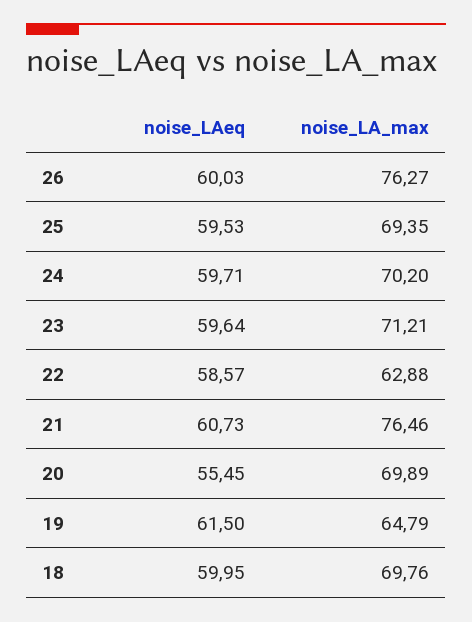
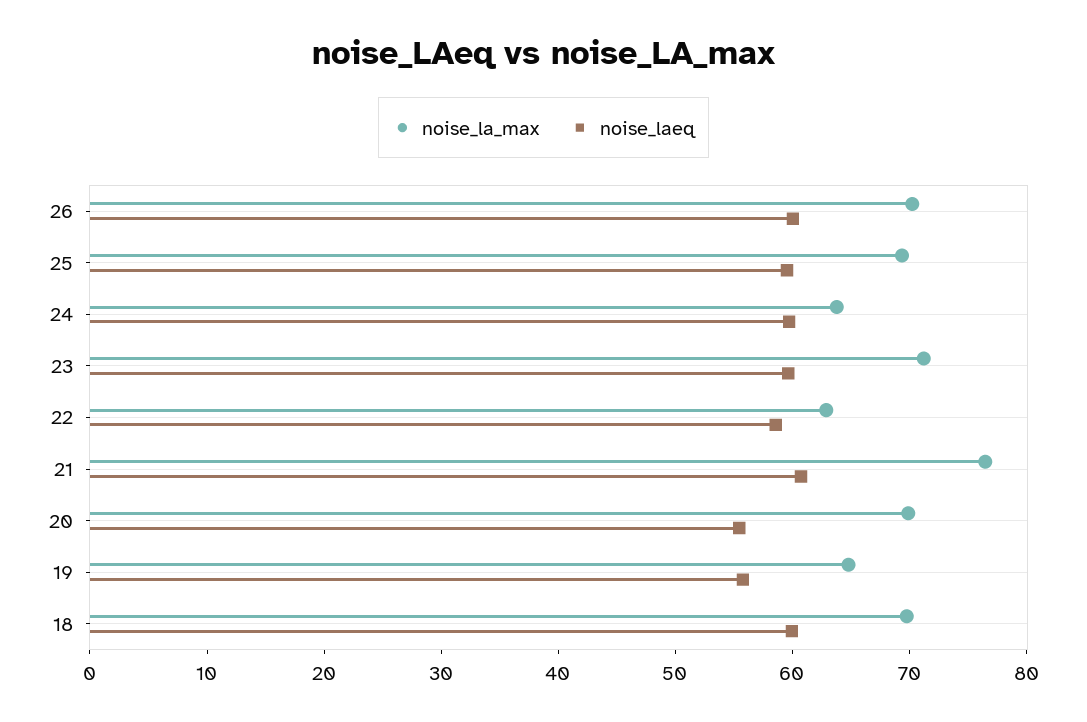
noise_LA_max, 26: 76.27 -> 70
noise_LA_max, 24: 70.2 -> 64
noise_LAeq, 19: 61.5 -> 56

